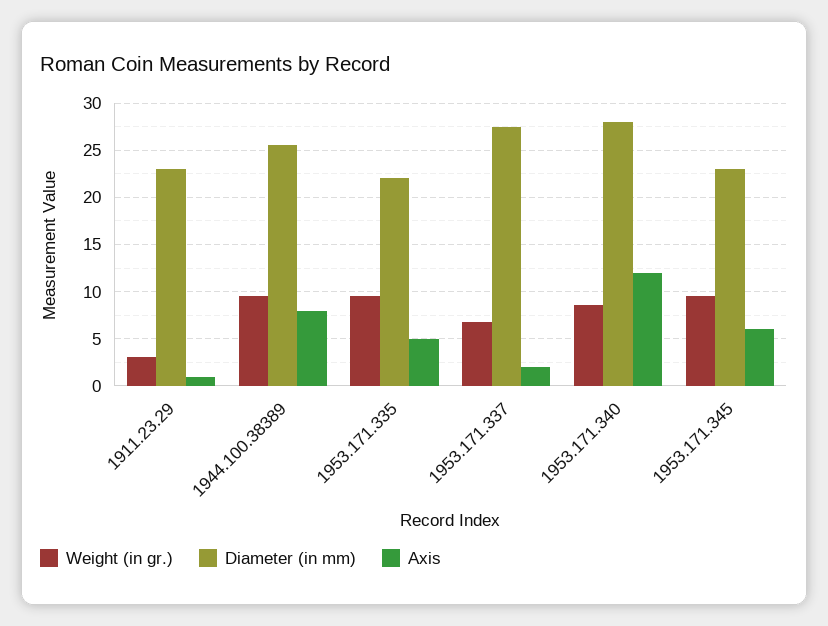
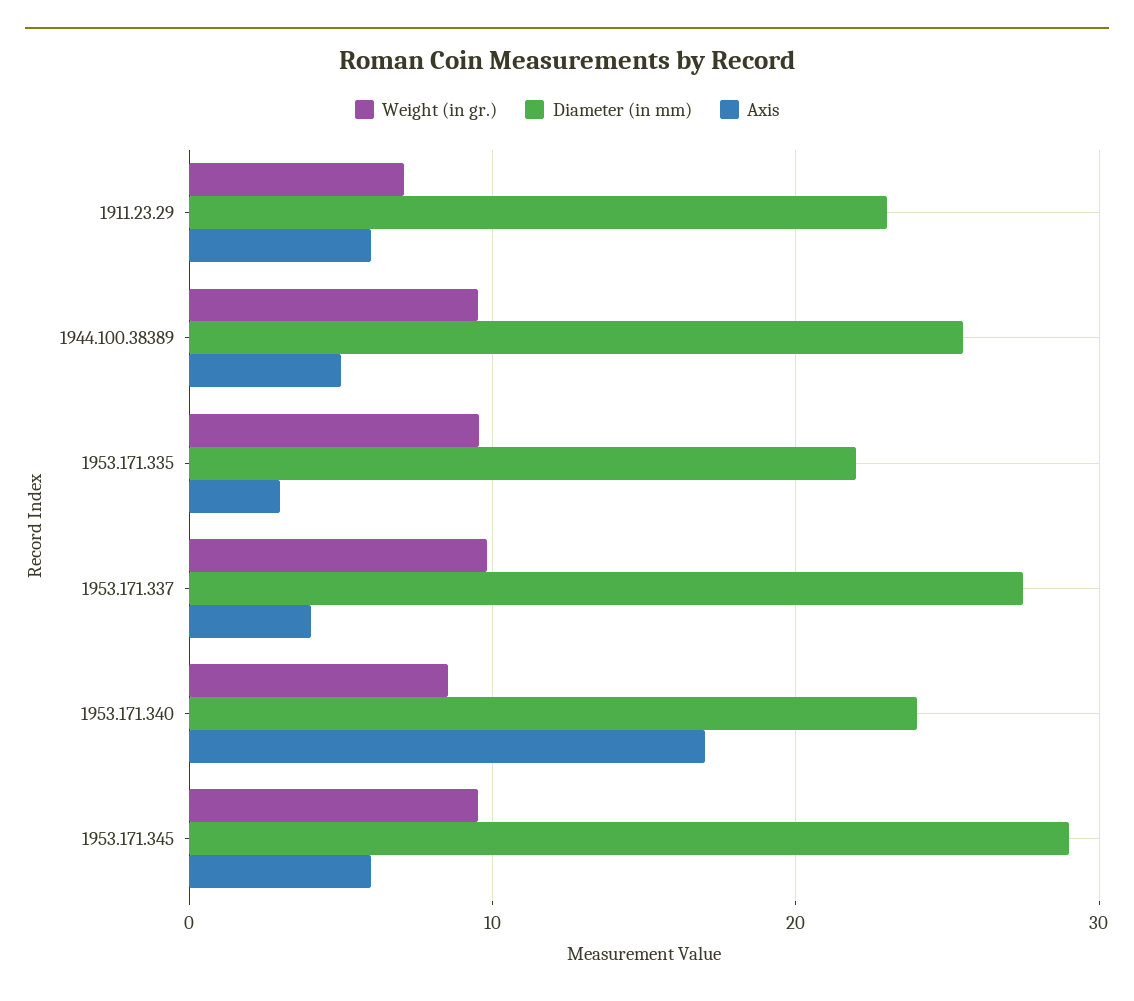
Weight (in gr.), 1911.23.29: 3 -> 7
Axis, 1911.23.29: 1 -> 6
Axis, 1944.100.38389: 8 -> 5
Axis, 1953.171.335: 5 -> 3
Weight (in gr.), 1953.171.337: 7 -> 10
Axis, 1953.171.337: 2 -> 4
Diameter (in mm), 1953.171.340: 28 -> 24
Axis, 1953.171.340: 12 -> 17
Diameter (in mm), 1953.171.345: 23 -> 29

